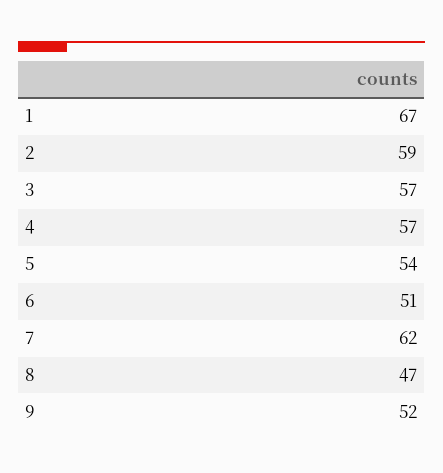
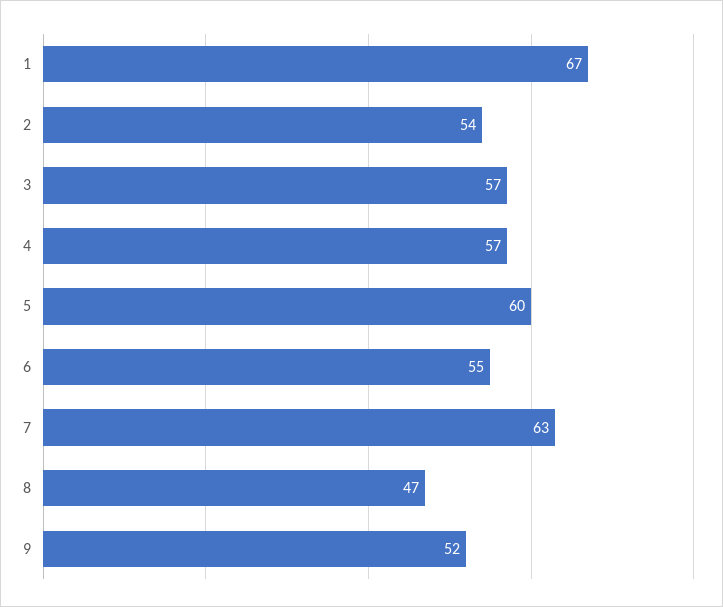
2: 59 -> 54
5: 54 -> 60
6: 51 -> 55
7: 62 -> 63

